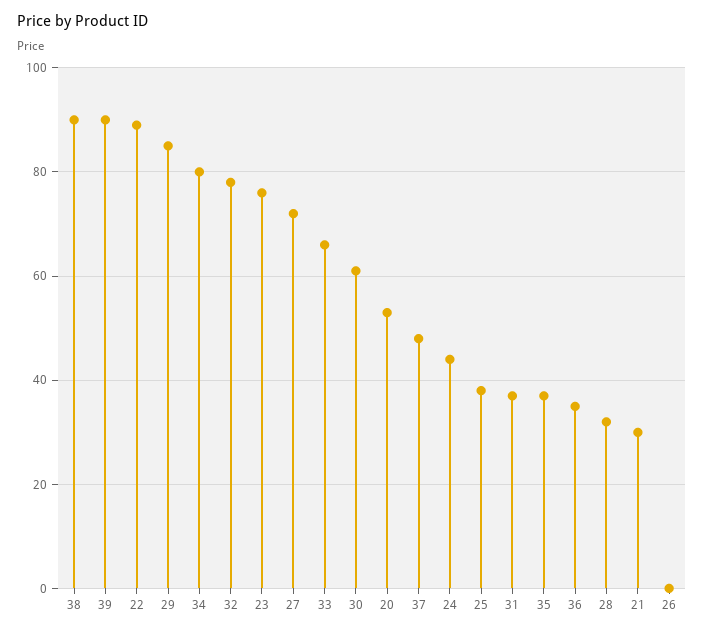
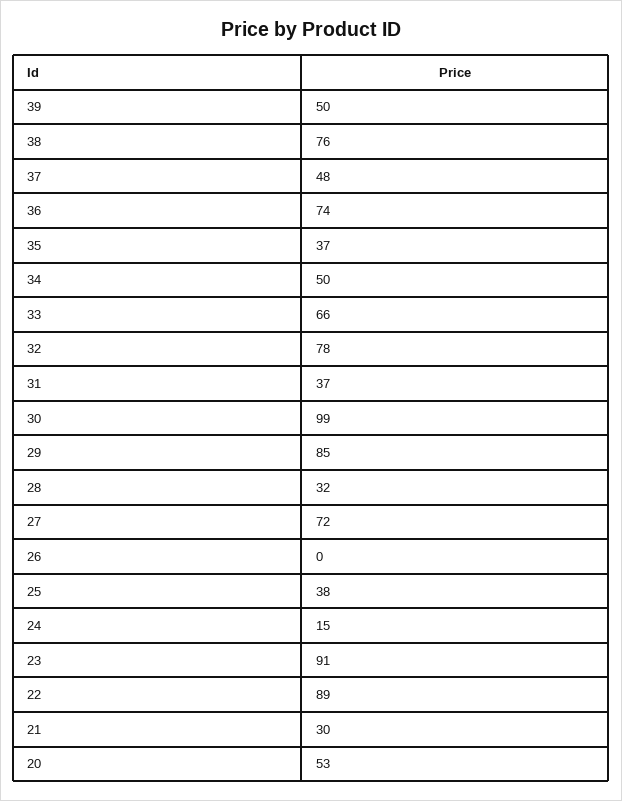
38: 90 -> 76
39: 90 -> 50
34: 80 -> 50
23: 75 -> 91
30: 60 -> 99
24: 45 -> 15
36: 35 -> 74

